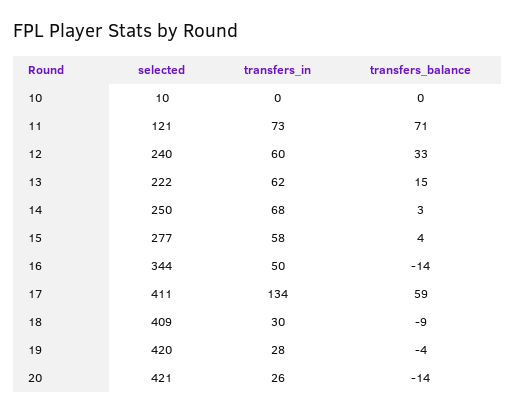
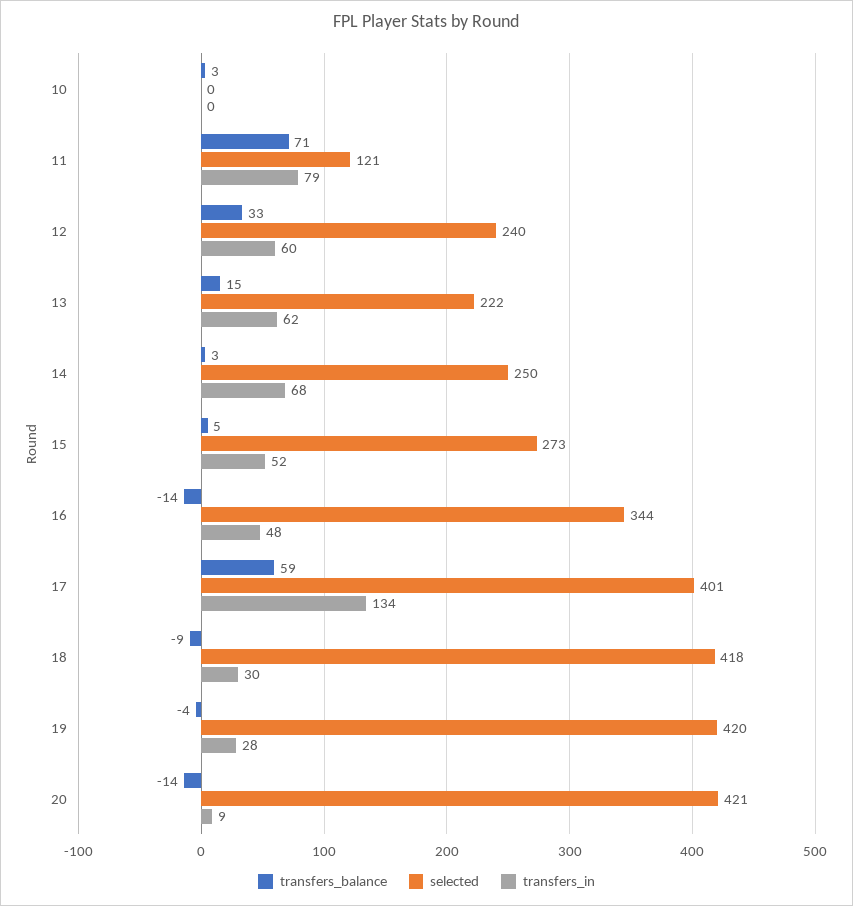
selected, 10: 10 -> 0
transfers_balance, 10: 0 -> 3
transfers_in, 11: 73 -> 79
selected, 15: 277 -> 273
transfers_in, 15: 58 -> 52
transfers_balance, 15: 4 -> 5
transfers_in, 16: 50 -> 48
selected, 17: 411 -> 401
selected, 18: 409 -> 418
transfers_in, 20: 26 -> 9

